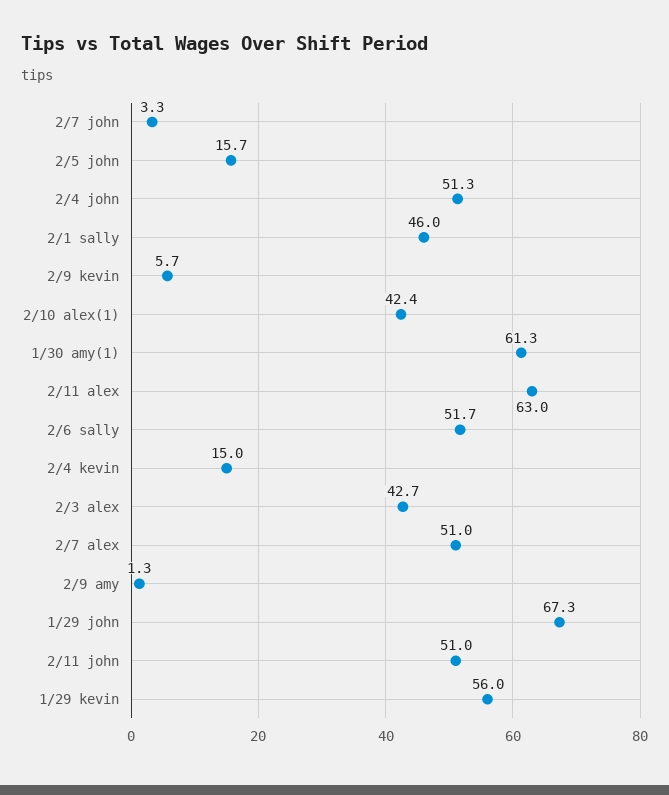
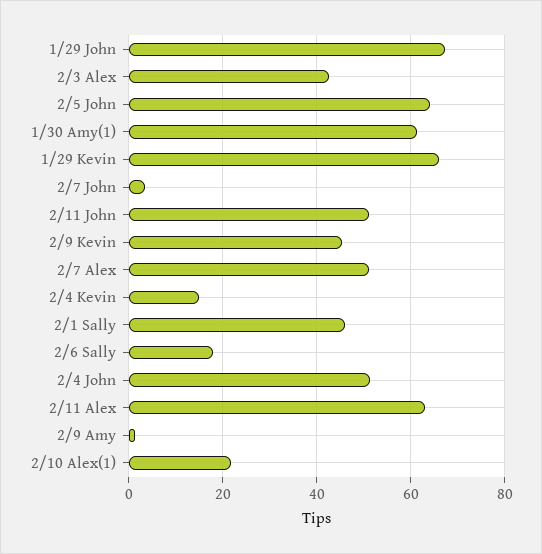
2/5 john: 15.7 -> 64
2/9 kevin: 5.7 -> 46
2/10 alex(1): 42.4 -> 22
2/6 sally: 51.7 -> 18
1/29 kevin: 56 -> 66

